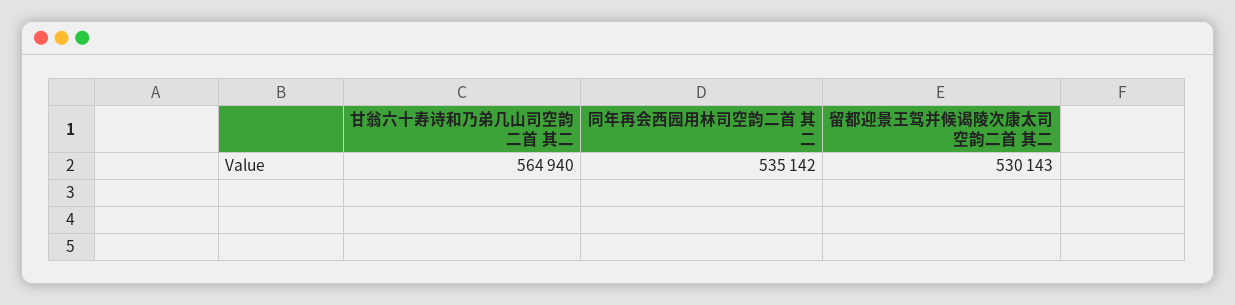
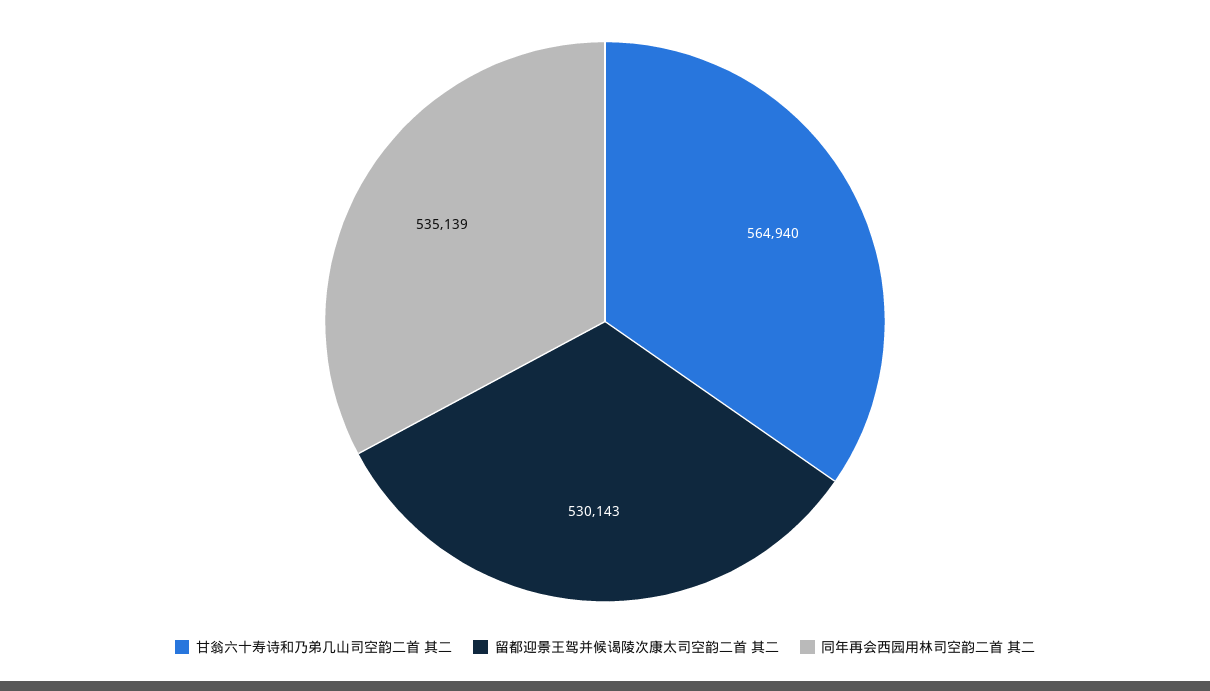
同年再会西园用林司空韵二首 其二: 535142 -> 535139

